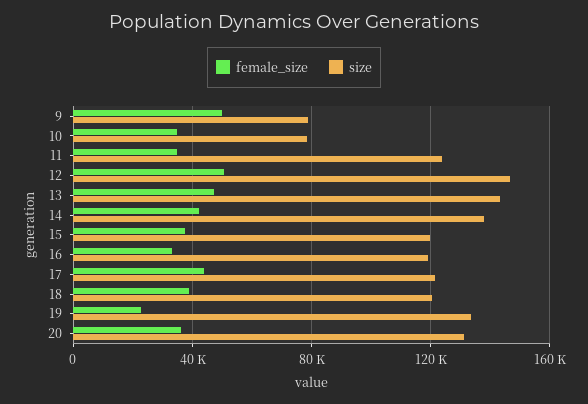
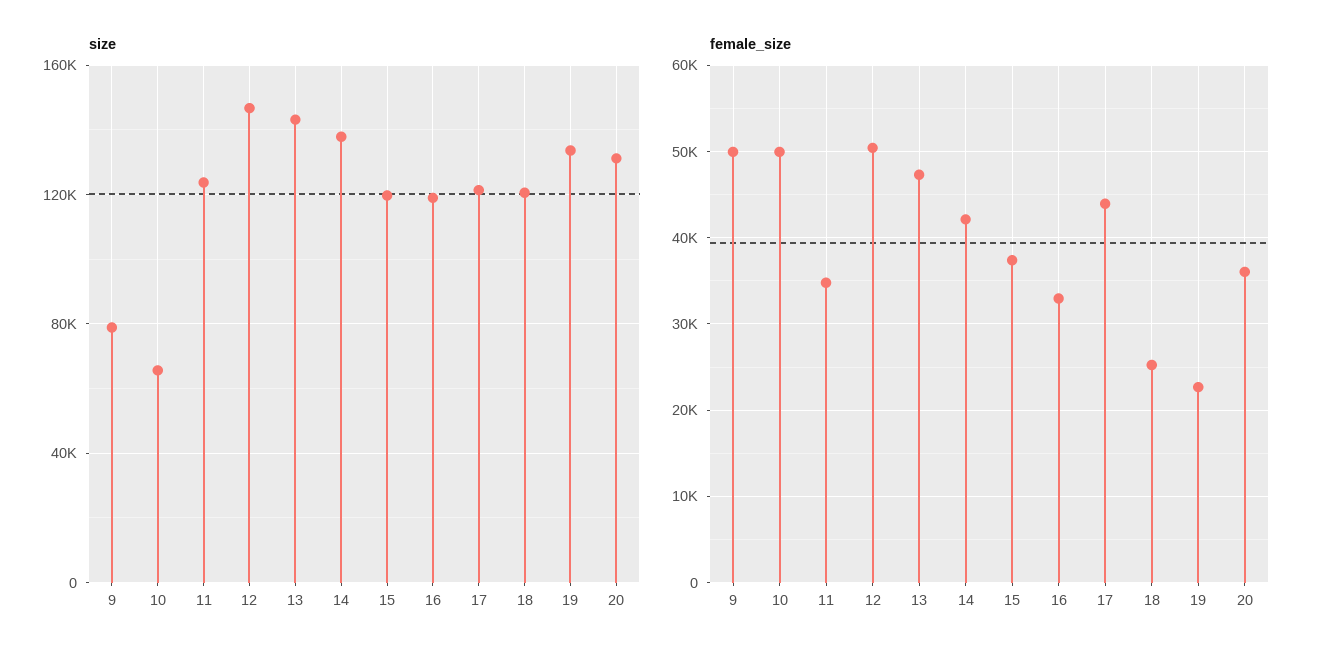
female_size, 10: 35000 -> 50000
size, 10: 80000 -> 65000
female_size, 18: 40000 -> 25000

